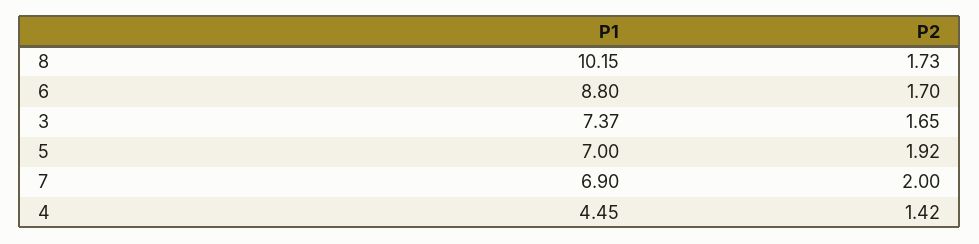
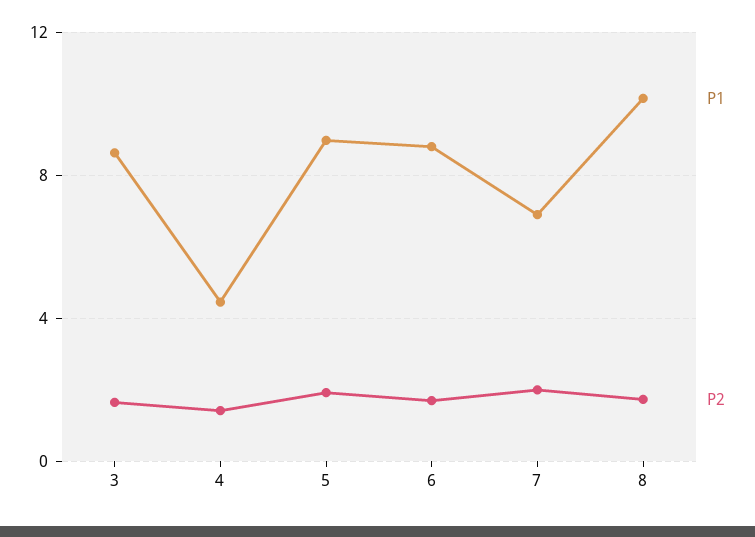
P1, 3: 7.37 -> 8.5
P1, 5: 7 -> 9

